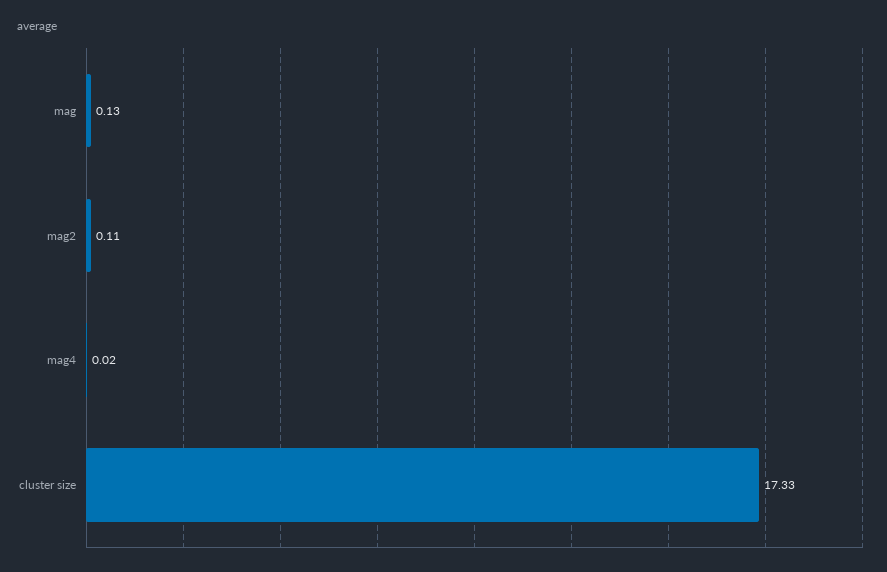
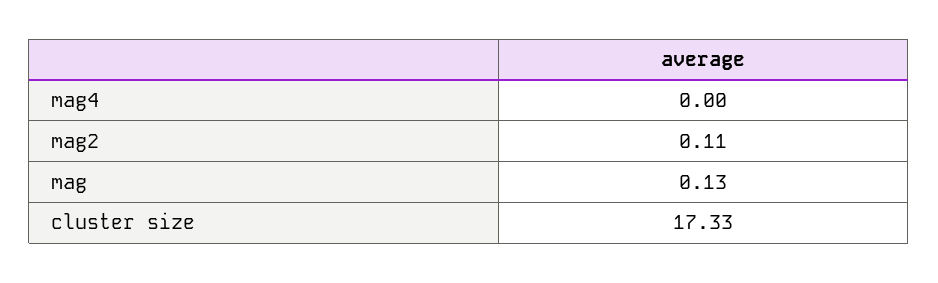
mag4: 0.02 -> 0

